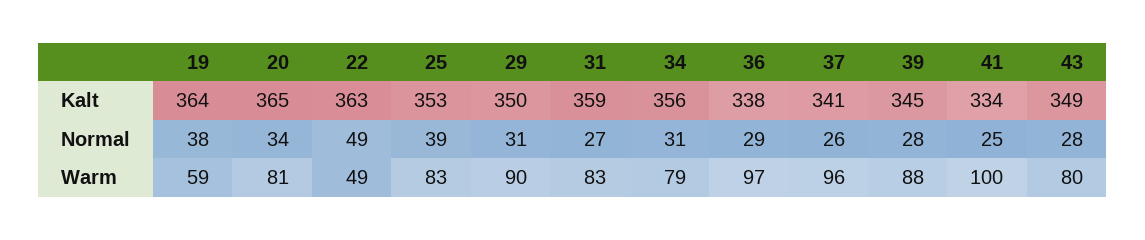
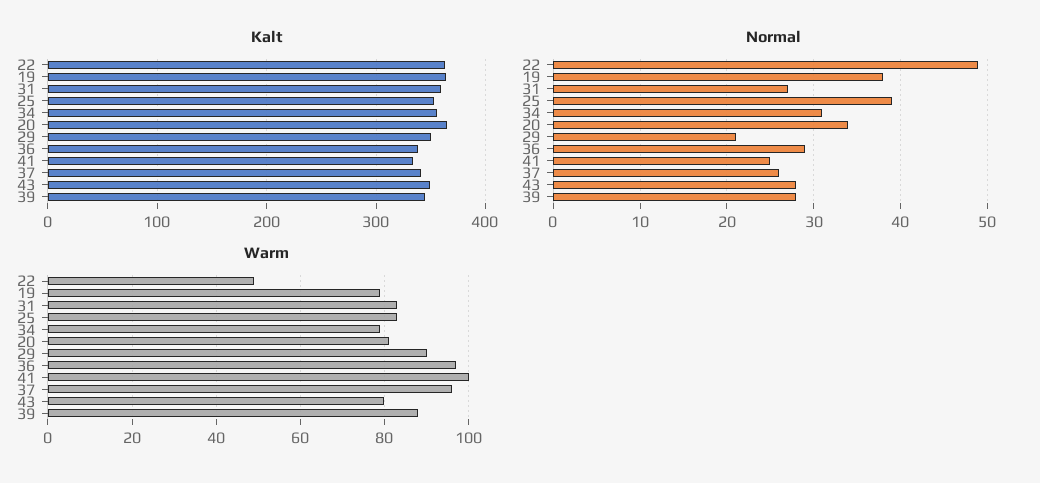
Normal, 29: 31 -> 21
Warm, 19: 59 -> 80

